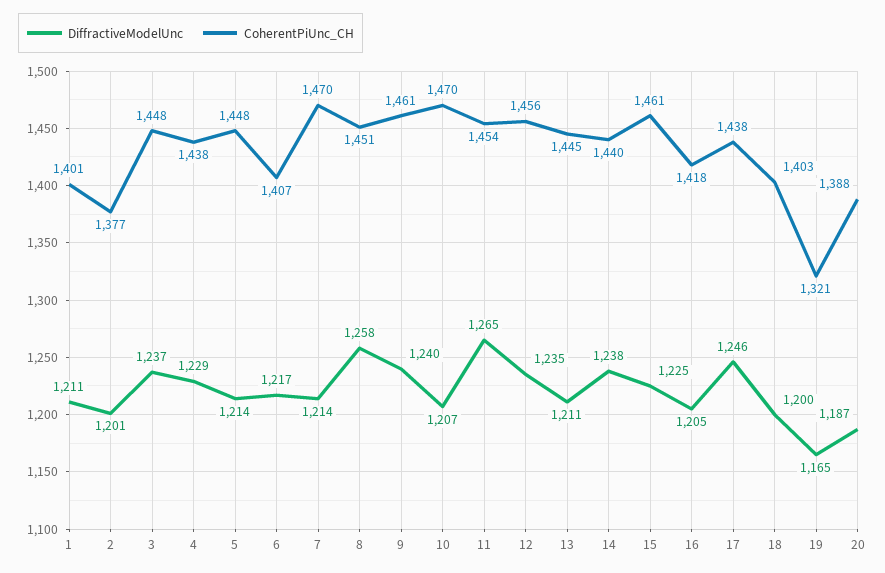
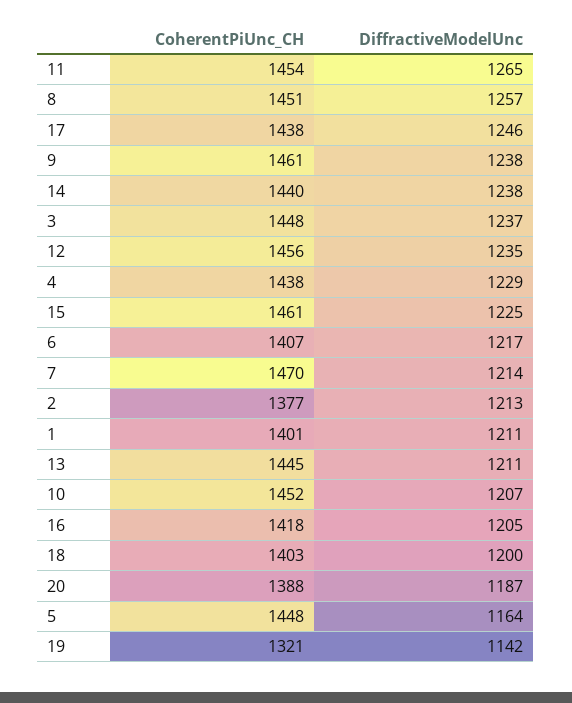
DiffractiveModelUnc, 2: 1201 -> 1213
DiffractiveModelUnc, 5: 1214 -> 1164
DiffractiveModelUnc, 8: 1258 -> 1257
DiffractiveModelUnc, 9: 1240 -> 1238
CoherentPiUnc_CH, 10: 1470 -> 1452
DiffractiveModelUnc, 19: 1165 -> 1142

